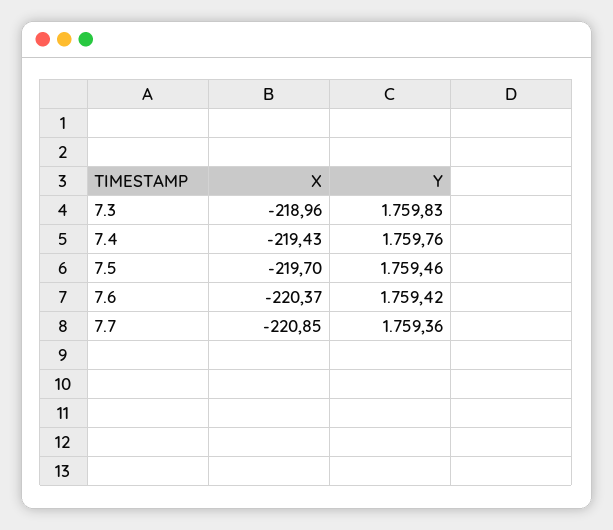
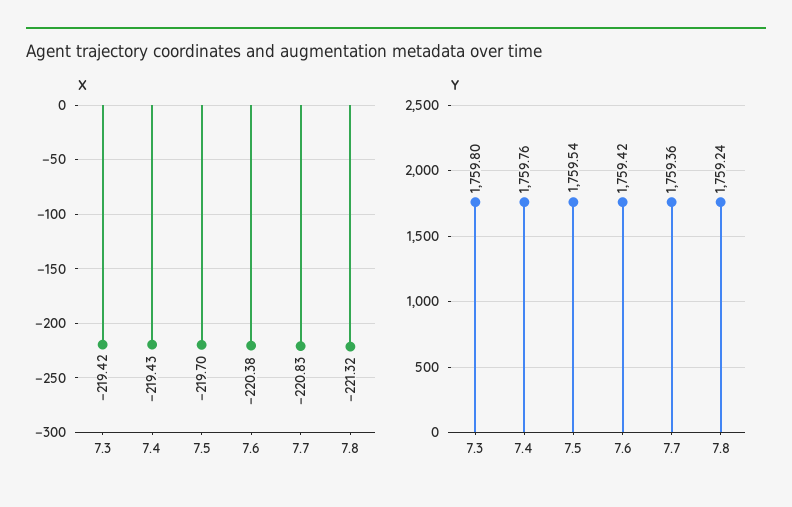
X, 7.3: -218.96 -> -219.42
Y, 7.3: 1759.83 -> 1759.8
Y, 7.5: 1759.46 -> 1759.54
X, 7.6: -220.37 -> -220.38
X, 7.7: -220.85 -> -220.83
X, 7.8: none -> -221.32
Y, 7.8: none -> 1759.24

